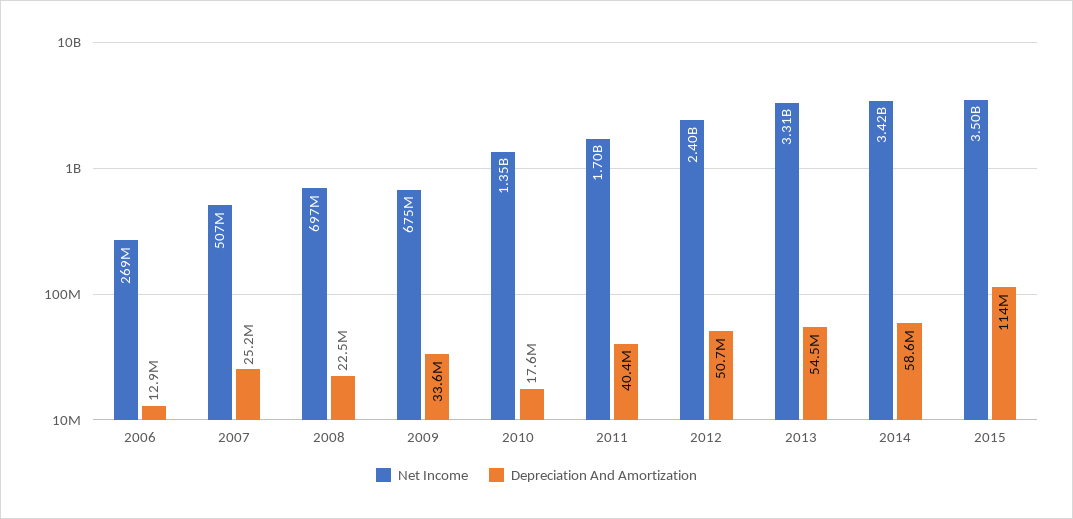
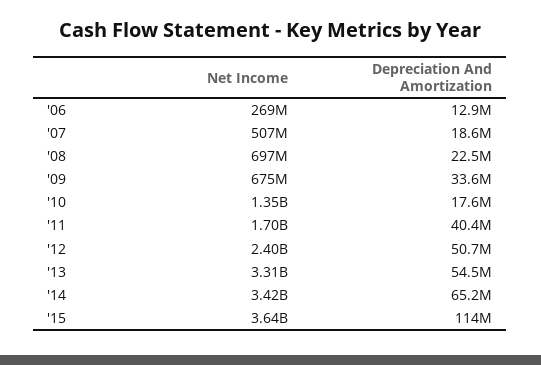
Depreciation And Amortization, 2007: 25200000 -> 18600000
Depreciation And Amortization, 2014: 58600000 -> 65200000
Net Income, 2015: 3500000000 -> 3640000000

